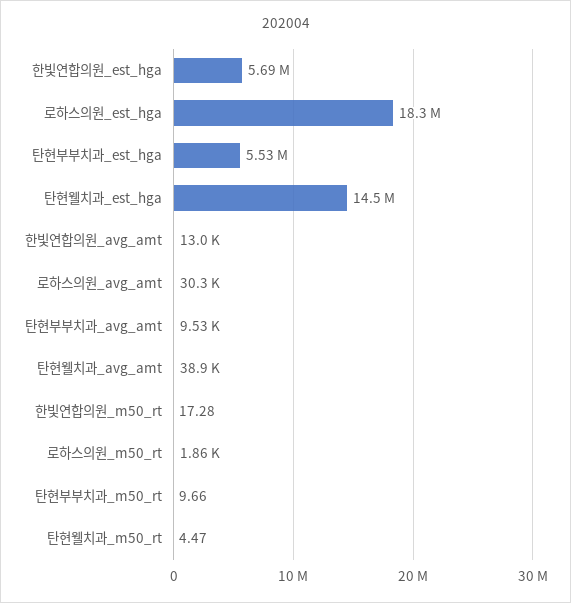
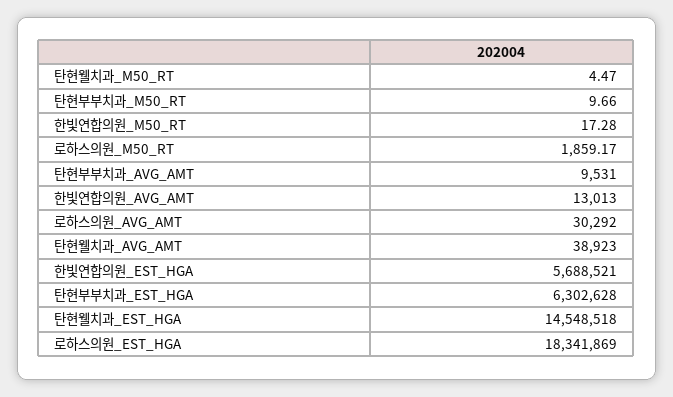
탄현부부치과_est_hga: 5530000 -> 6302628

